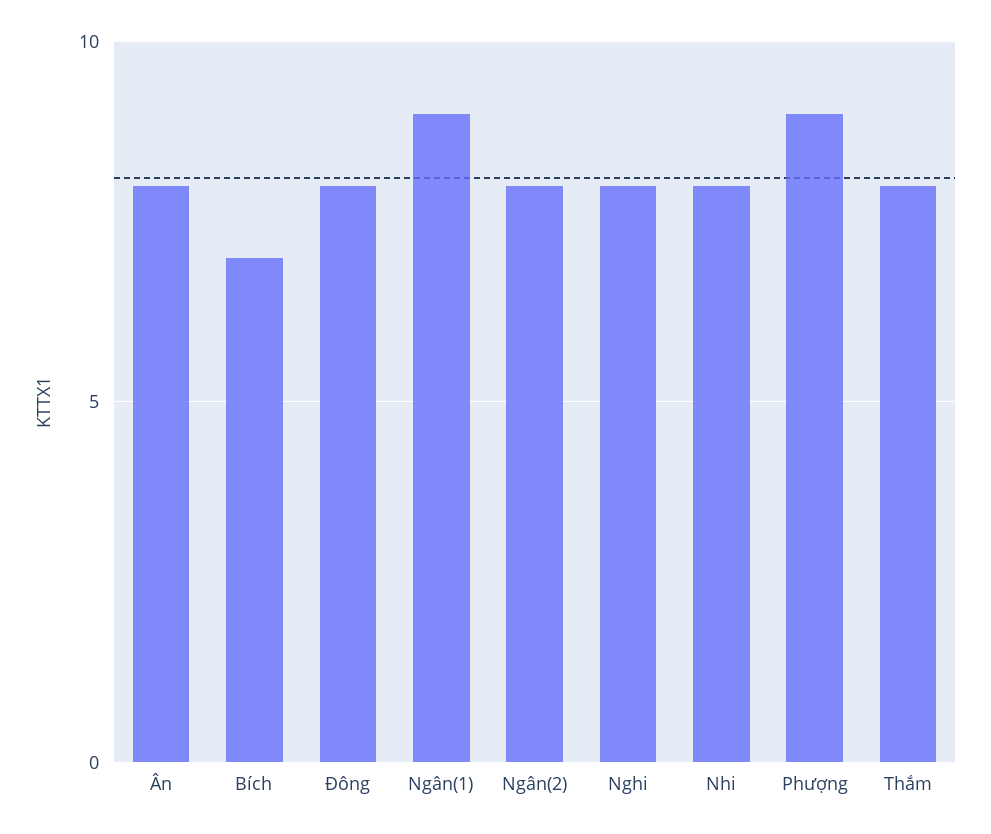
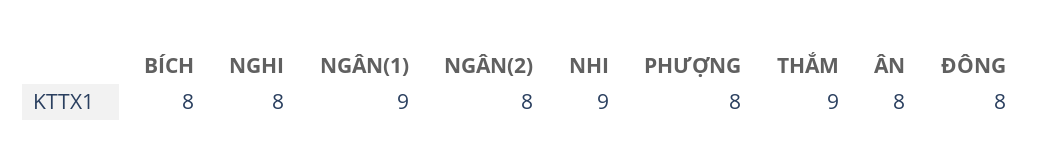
Bích: 7 -> 8
Nhi: 8 -> 9
Phượng: 9 -> 8
Thắm: 8 -> 9

